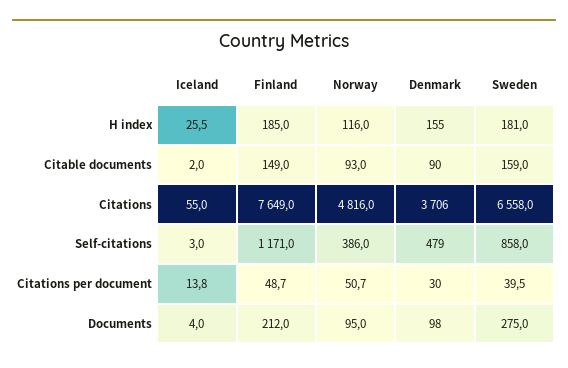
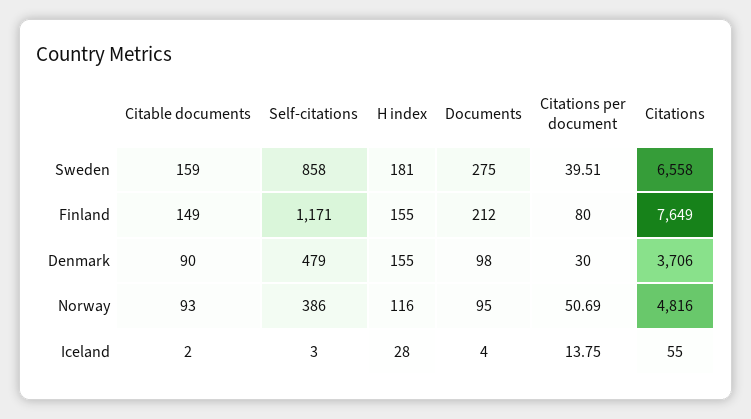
Iceland, H index: 25.5 -> 28
Finland, H index: 185 -> 155
Finland, Citations per document: 48.7 -> 80

